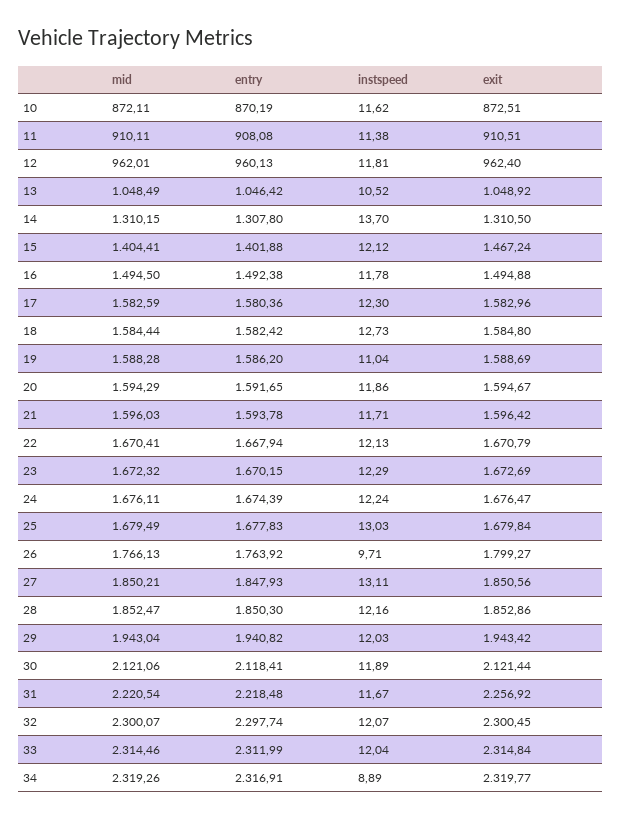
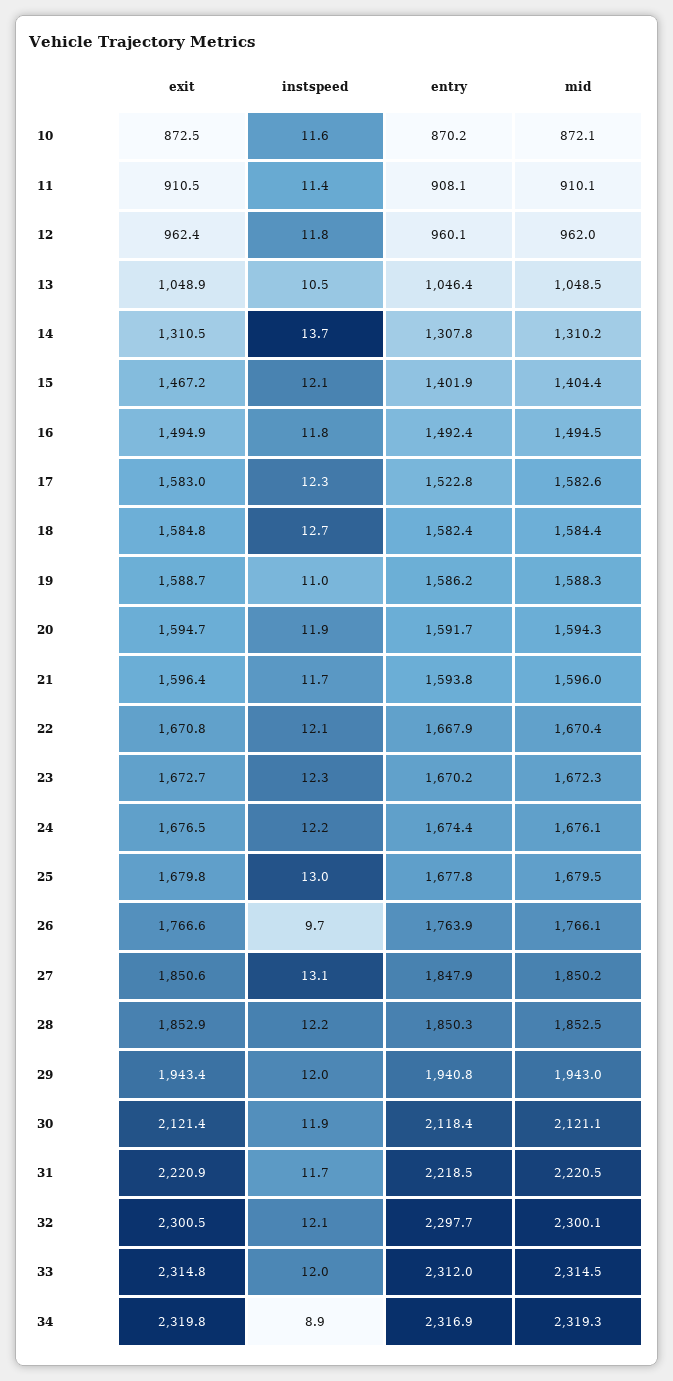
entry, 17: 1580.36 -> 1522.8
exit, 26: 1799.27 -> 1766.6
exit, 31: 2256.92 -> 2220.9

